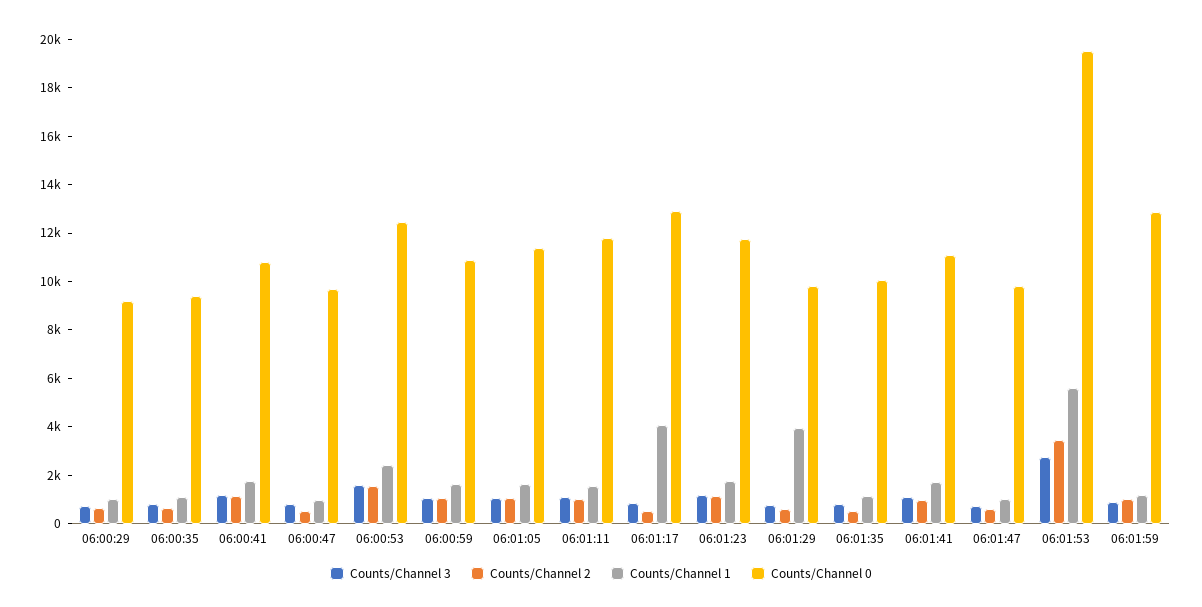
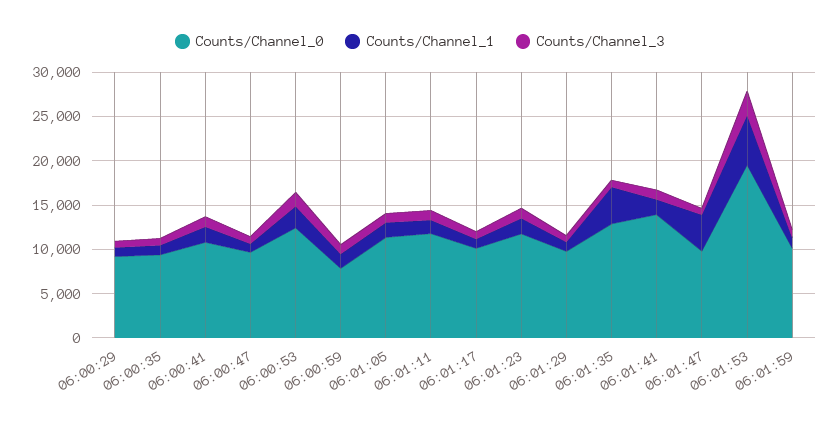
Counts/Channel 2, 06:00:29: 500 -> none
Counts/Channel 2, 06:00:35: 500 -> none
Counts/Channel 2, 06:00:41: 1000 -> none
Counts/Channel 2, 06:00:47: 500 -> none
Counts/Channel 2, 06:00:53: 1500 -> none
Counts/Channel 2, 06:00:59: 1000 -> none
Counts/Channel 0, 06:00:59: 11000 -> 8000
Counts/Channel 2, 06:01:05: 1000 -> none
Counts/Channel 2, 06:01:11: 1000 -> none
Counts/Channel 2, 06:01:17: 500 -> none
Counts/Channel 1, 06:01:17: 4000 -> 1000
Counts/Channel 0, 06:01:17: 13000 -> 10000
Counts/Channel 2, 06:01:23: 1000 -> none
Counts/Channel 2, 06:01:29: 500 -> none
Counts/Channel 1, 06:01:29: 4000 -> 1000
Counts/Channel 2, 06:01:35: 500 -> none
Counts/Channel 1, 06:01:35: 1000 -> 4000
Counts/Channel 0, 06:01:35: 10000 -> 13000
Counts/Channel 2, 06:01:41: 1000 -> none
Counts/Channel 0, 06:01:41: 11000 -> 14000
Counts/Channel 2, 06:01:47: 500 -> none
Counts/Channel 1, 06:01:47: 1000 -> 4000
Counts/Channel 2, 06:01:53: 3500 -> none
Counts/Channel 2, 06:01:59: 1000 -> none
Counts/Channel 0, 06:01:59: 13000 -> 10000

